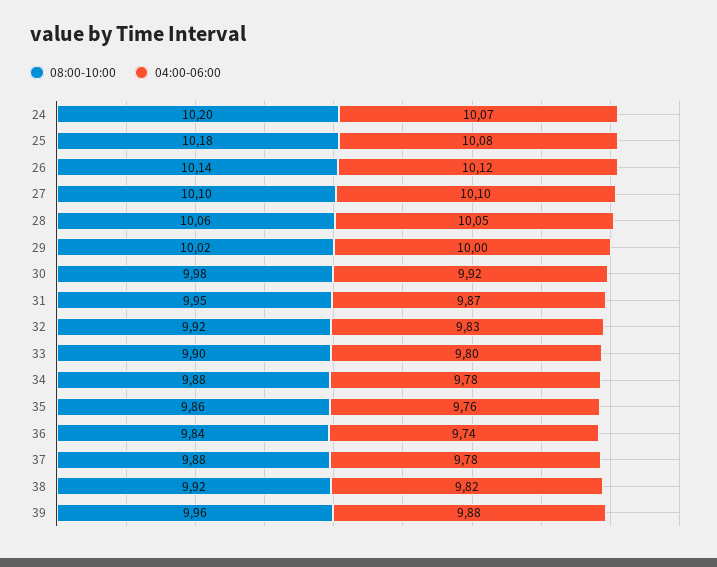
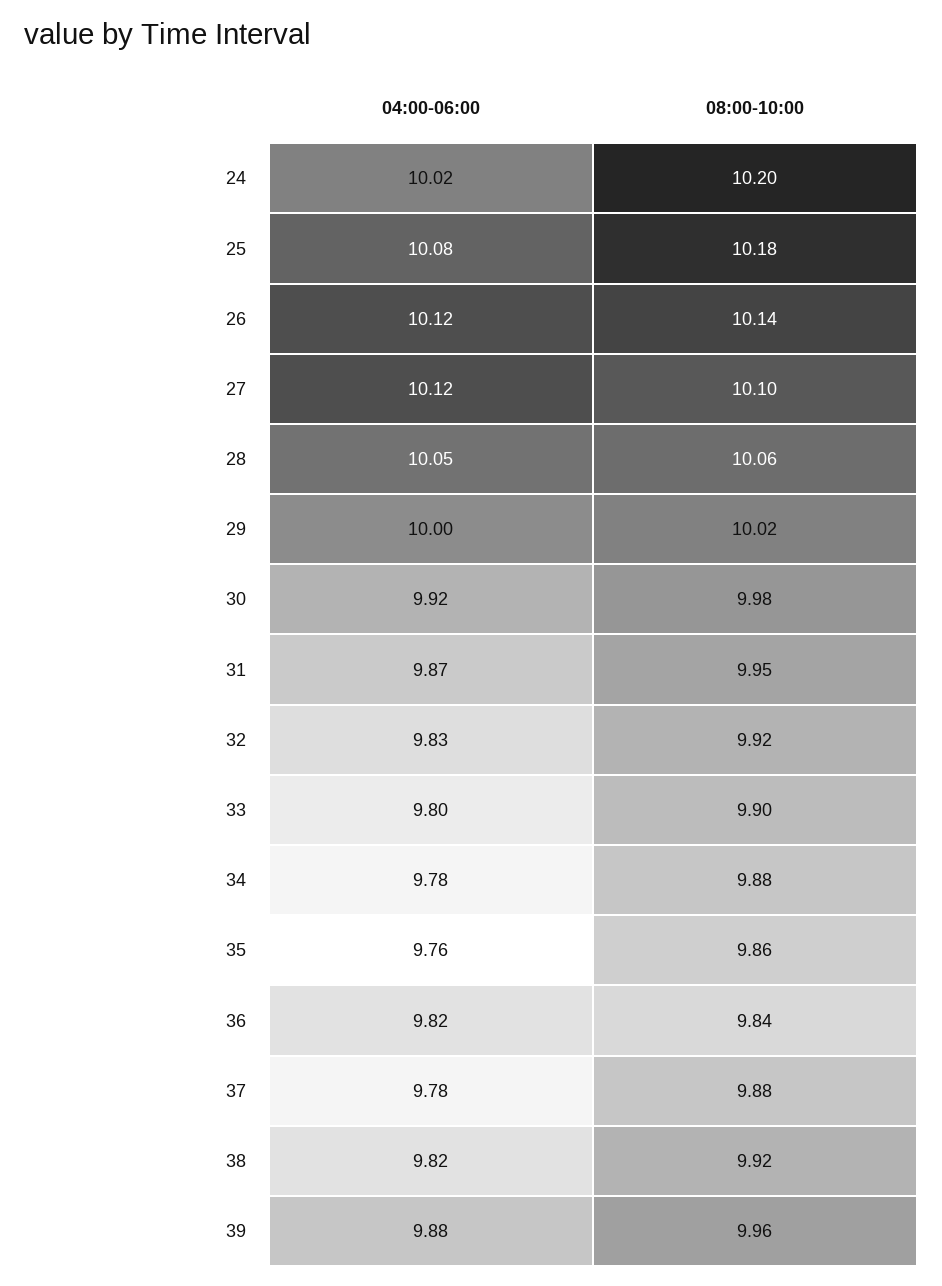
04:00-06:00, 24: 10.07 -> 10.02
04:00-06:00, 27: 10.1 -> 10.12
04:00-06:00, 36: 9.74 -> 9.82

